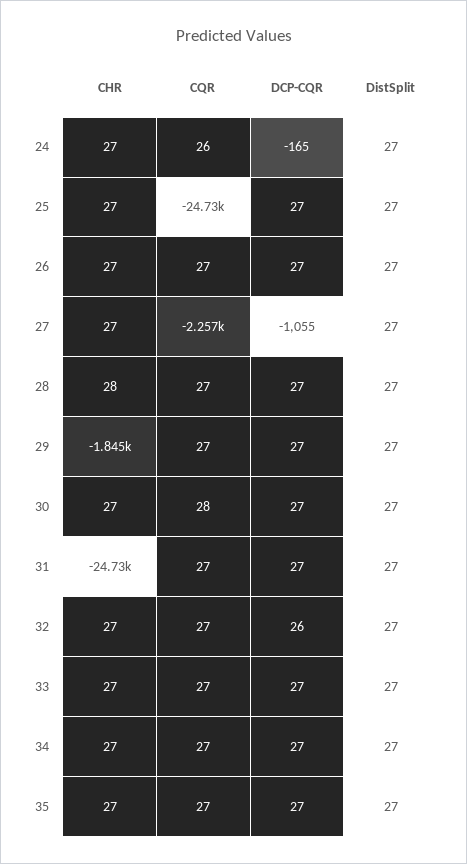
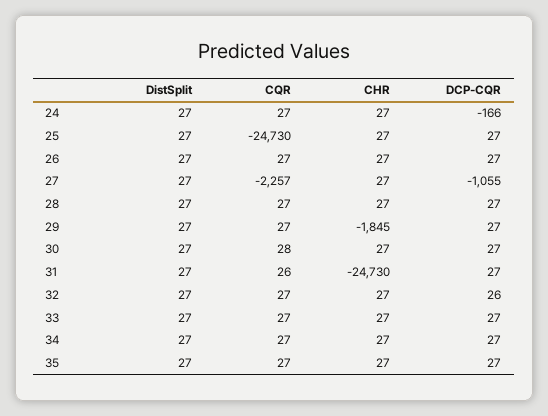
CQR, 24: 26 -> 27
DCP-CQR, 24: -165 -> -166
CHR, 28: 28 -> 27
CQR, 31: 27 -> 26

